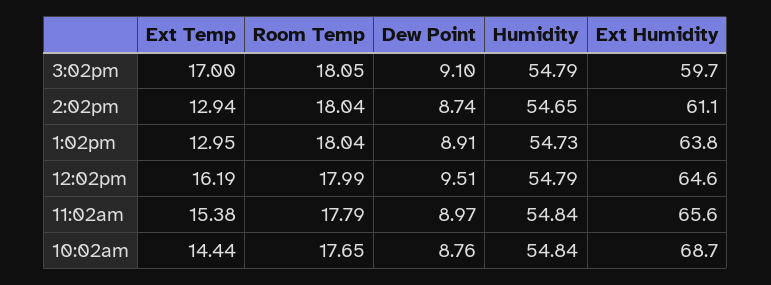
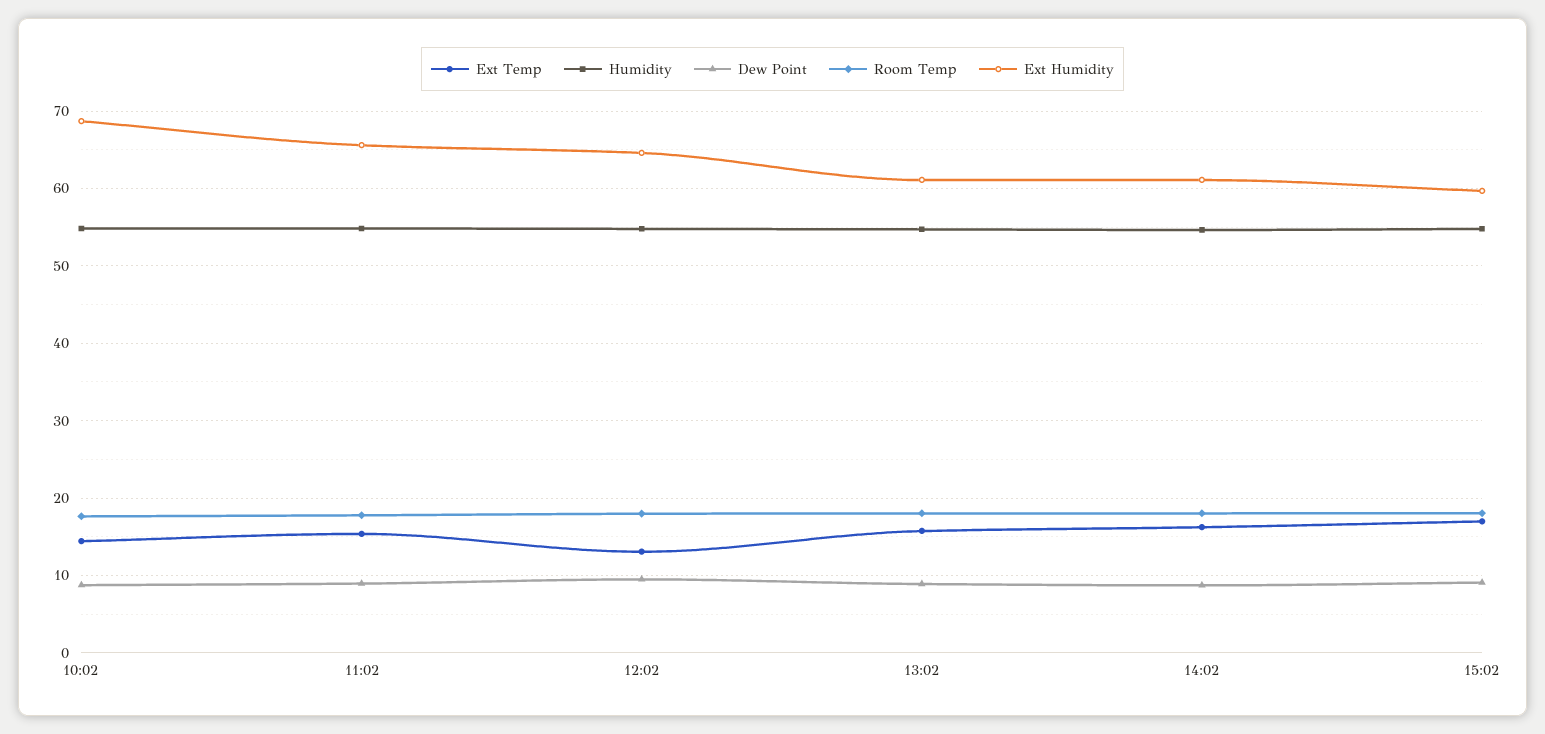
Ext Temp, 2:02pm: 12.94 -> 16
Ext Temp, 1:02pm: 12.95 -> 16
Ext Humidity, 1:02pm: 63.8 -> 61
Ext Temp, 12:02pm: 16.19 -> 13

